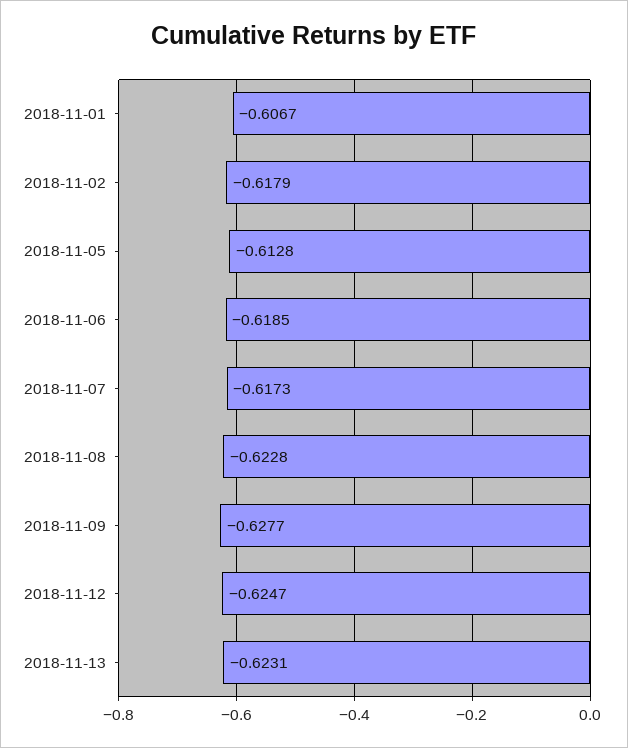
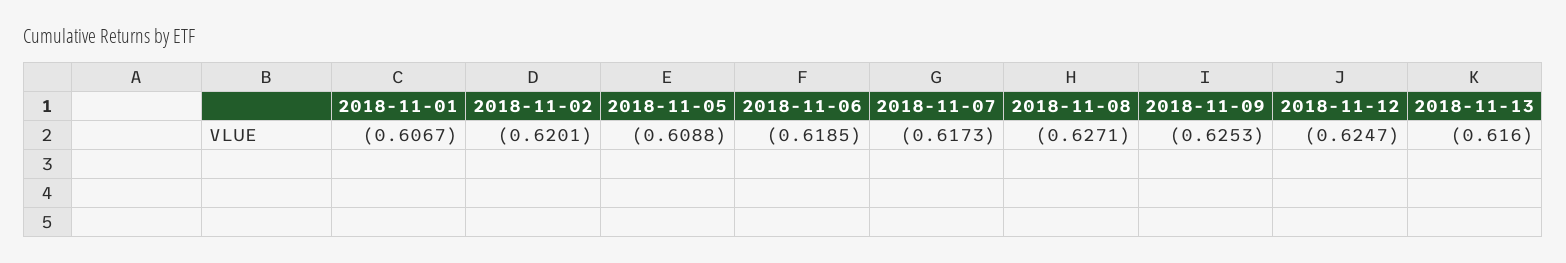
2018-11-02: -0.6179 -> -0.6201
2018-11-05: -0.6128 -> -0.6088
2018-11-08: -0.6228 -> -0.6271
2018-11-09: -0.6277 -> -0.6253
2018-11-13: -0.6231 -> -0.616

